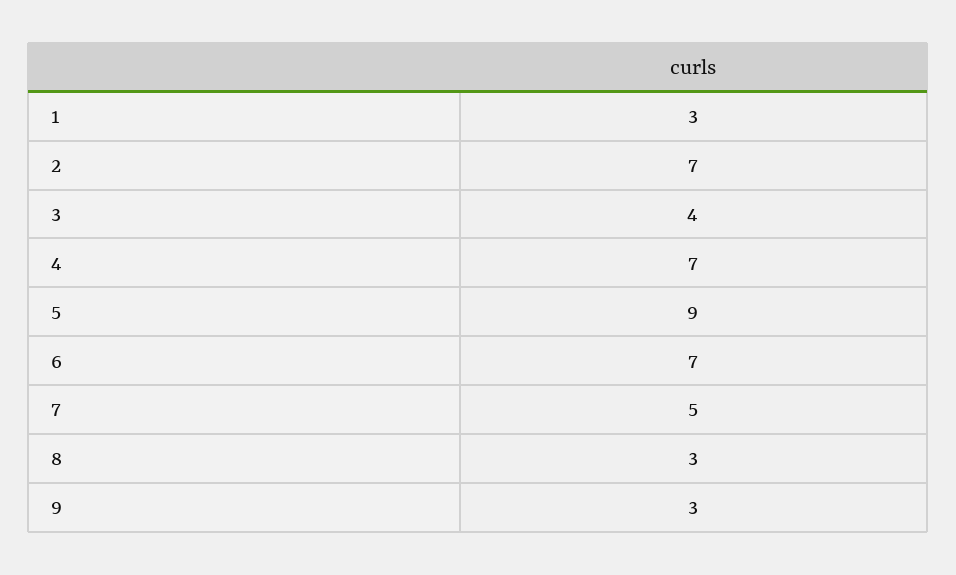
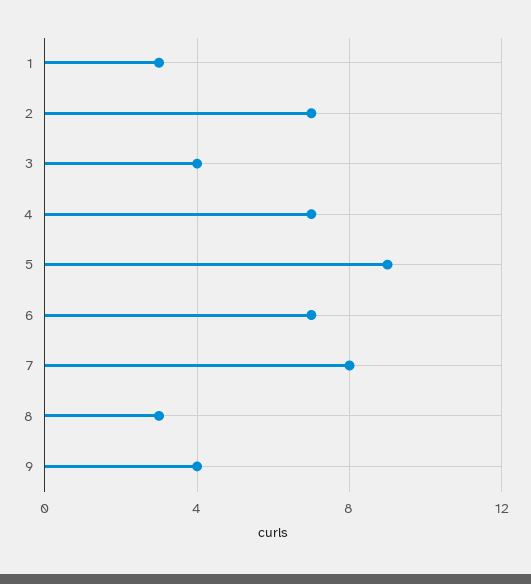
7: 5 -> 8
9: 3 -> 4

